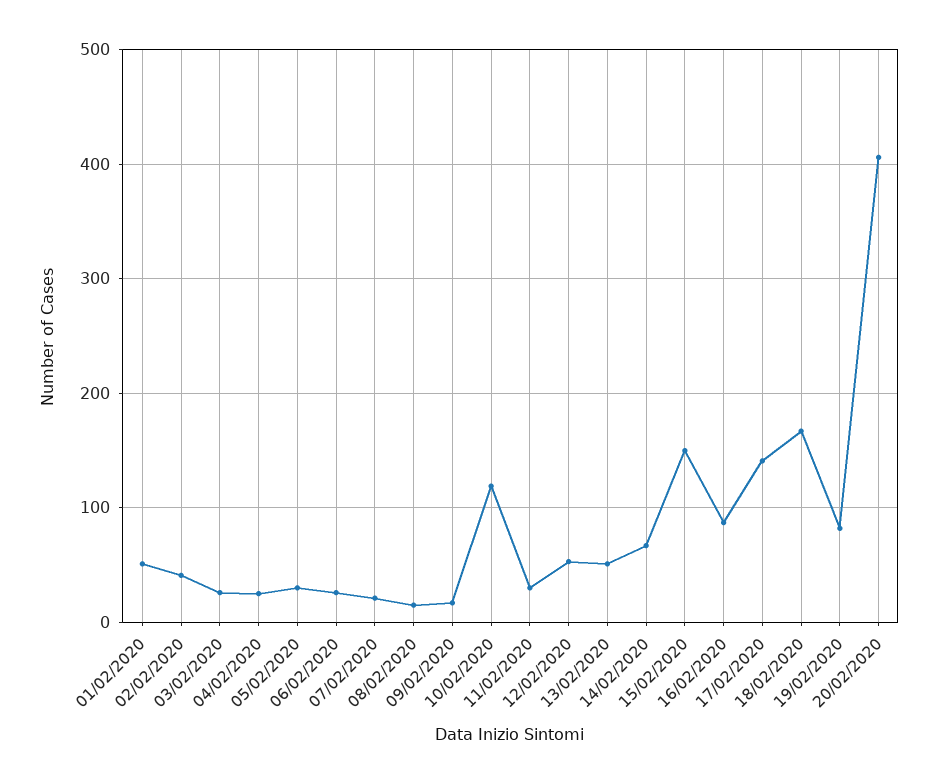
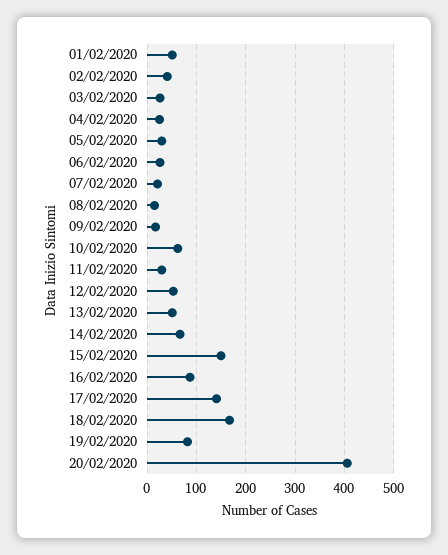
10/02/2020: 120 -> 60

